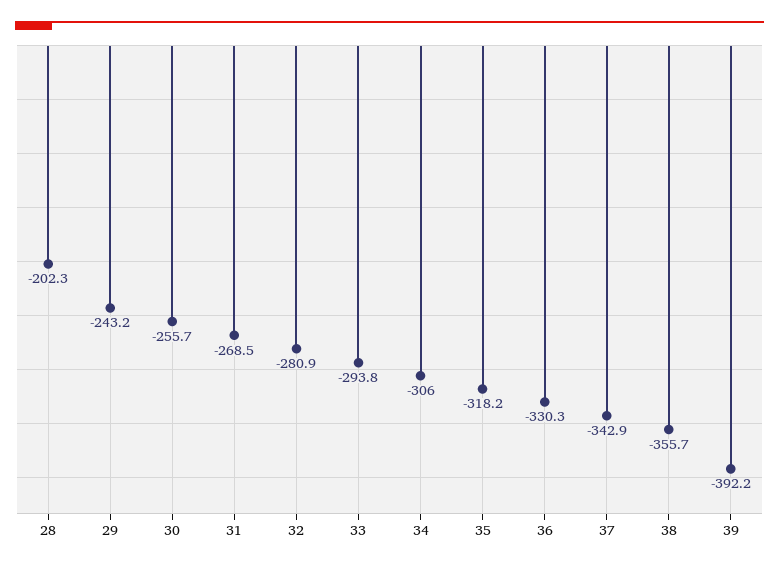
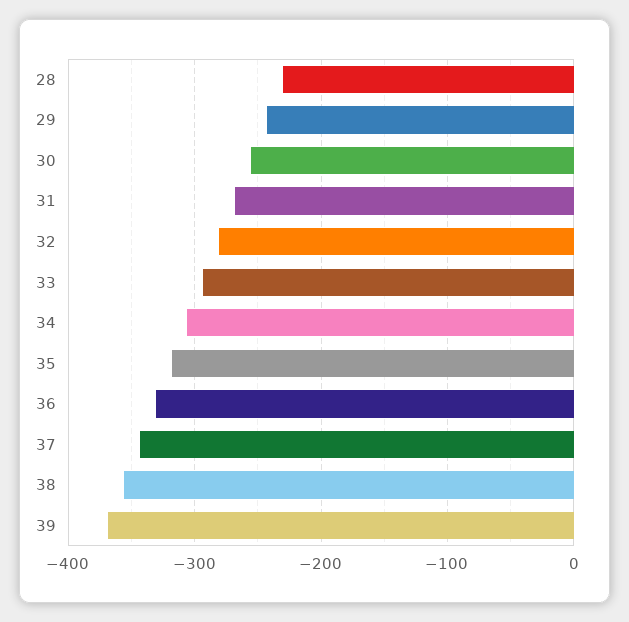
28: -202.3 -> -230
39: -392.2 -> -370

